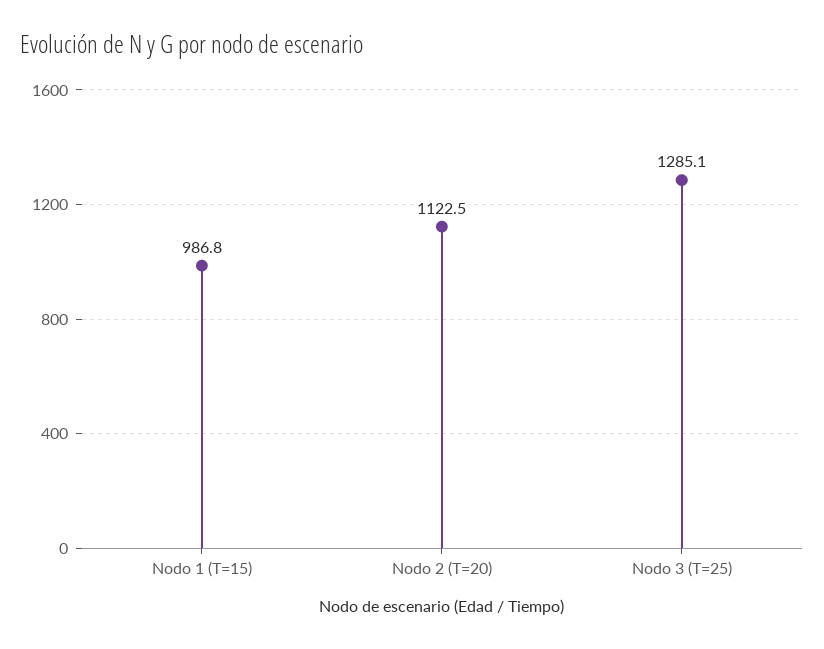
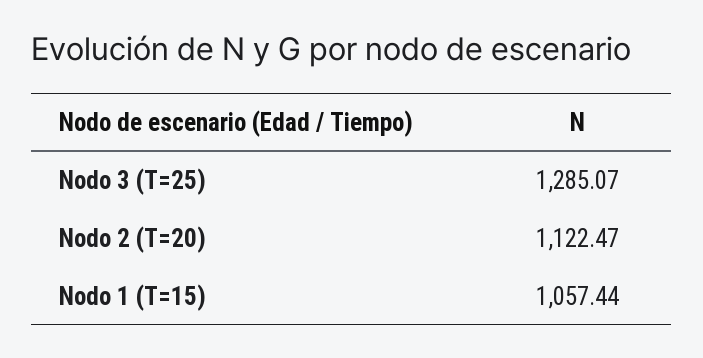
Nodo 1 (T=15): 986.8 -> 1057.44

